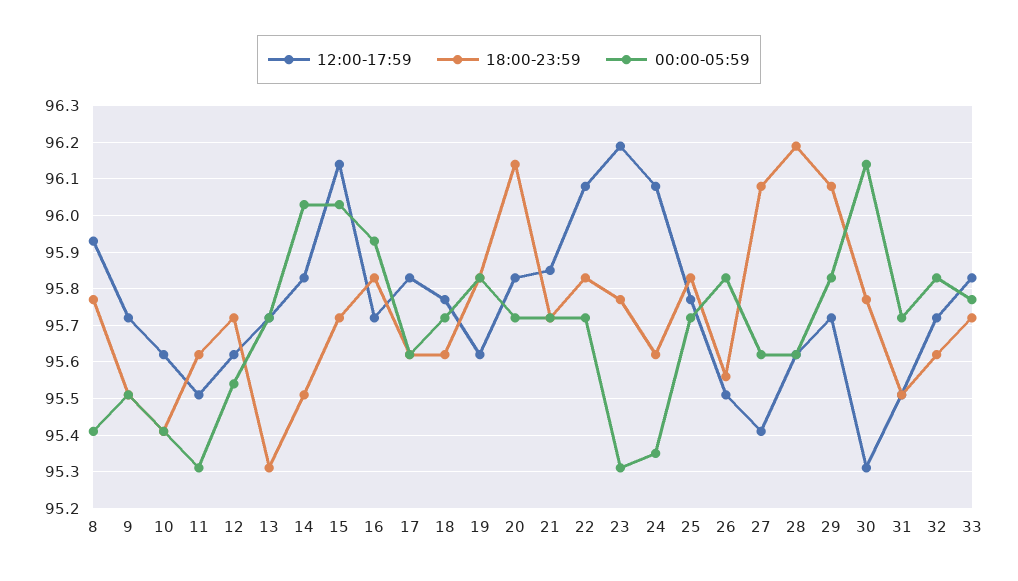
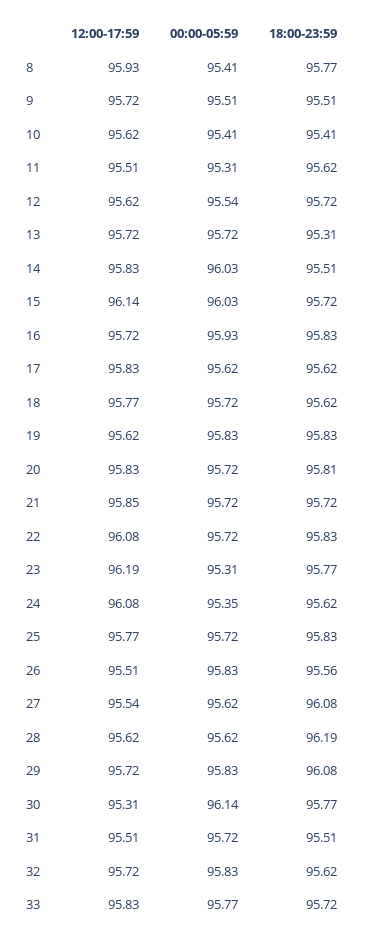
18:00-23:59, 20: 96.15 -> 95.81
12:00-17:59, 27: 95.4 -> 95.54

